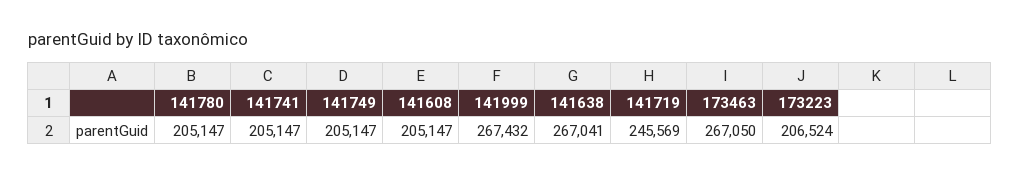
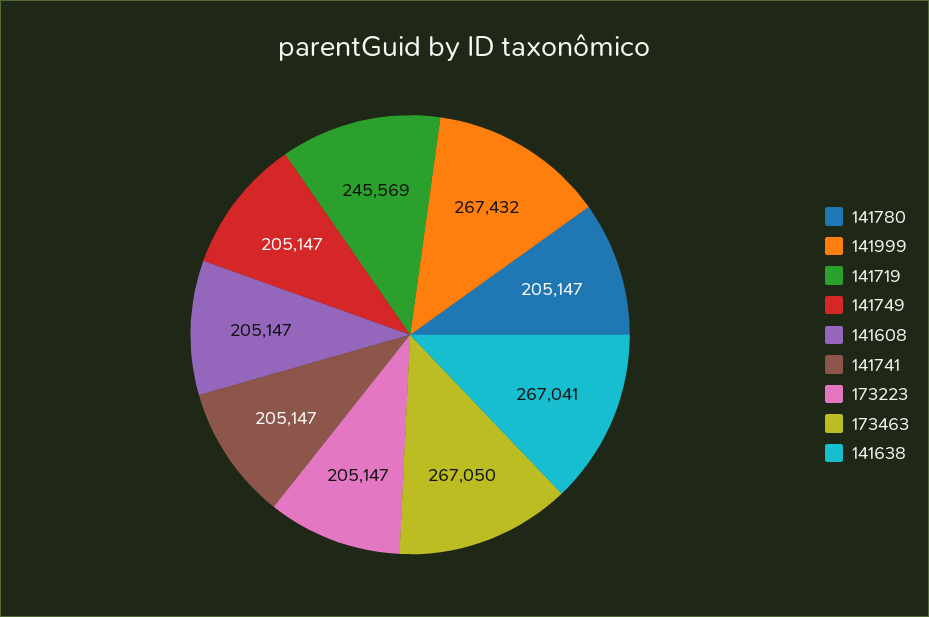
173223: 206524 -> 205147

